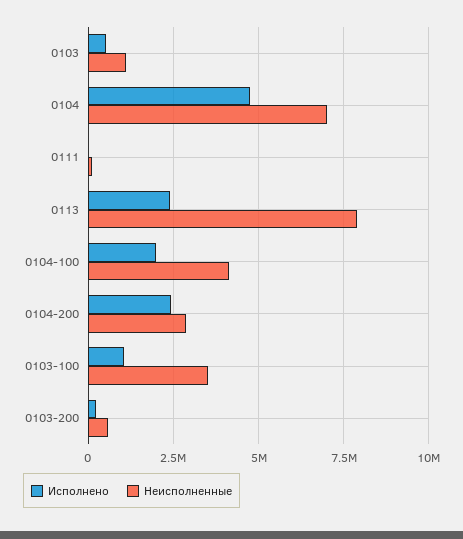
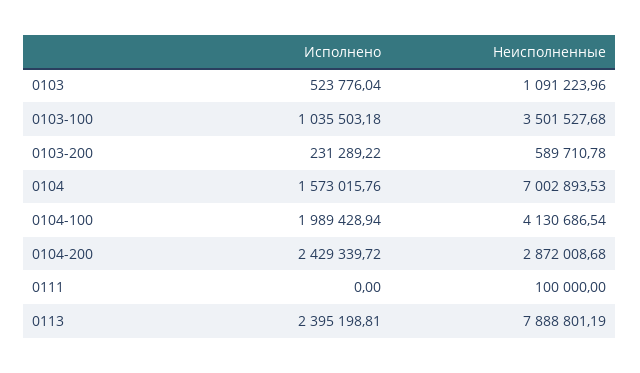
Исполнено, 0104: 4750000 -> 1573015.76

